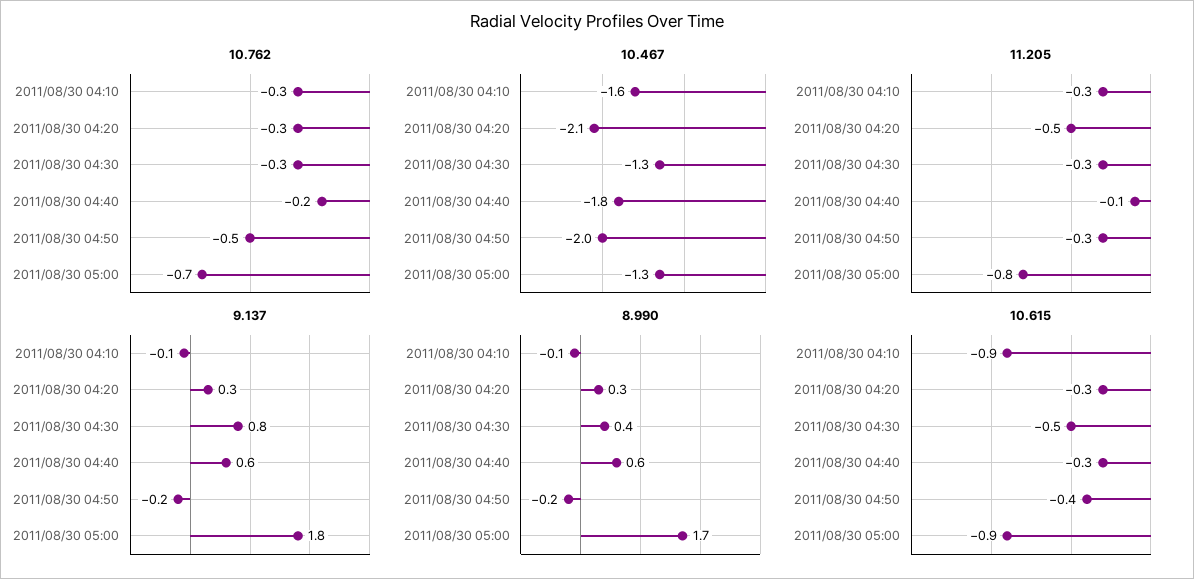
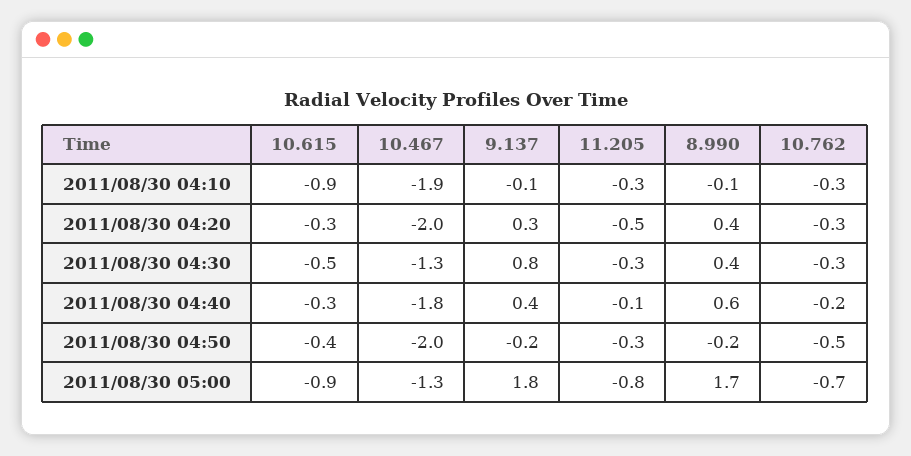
10.467, 2011/08/30 04:10: -1.6 -> -1.9
10.467, 2011/08/30 04:20: -2.1 -> -2
9.137, 2011/08/30 04:40: 0.6 -> 0.4
8.990, 2011/08/30 04:20: 0.3 -> 0.4

